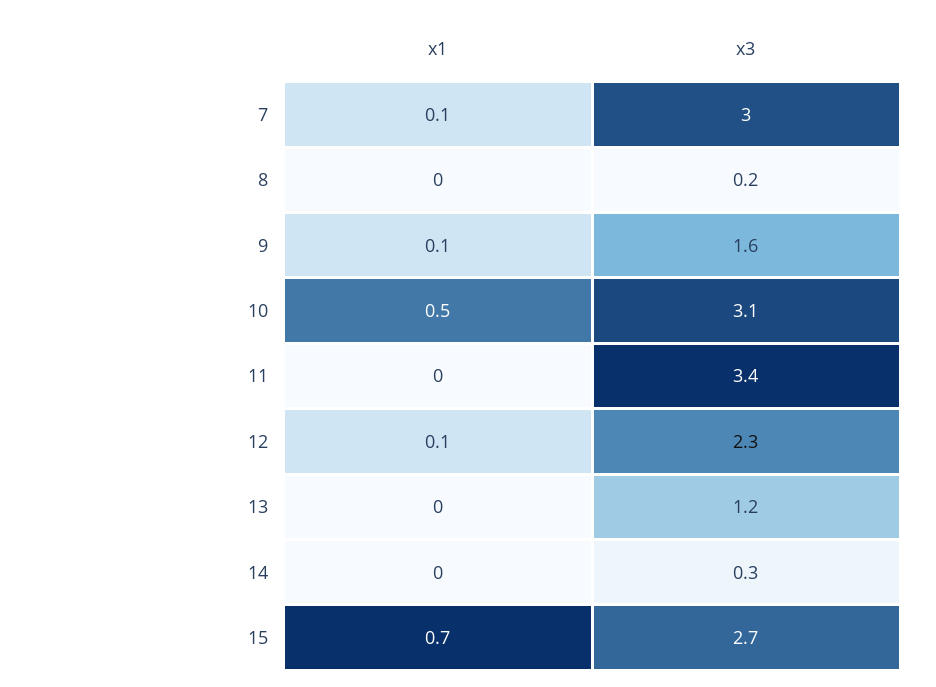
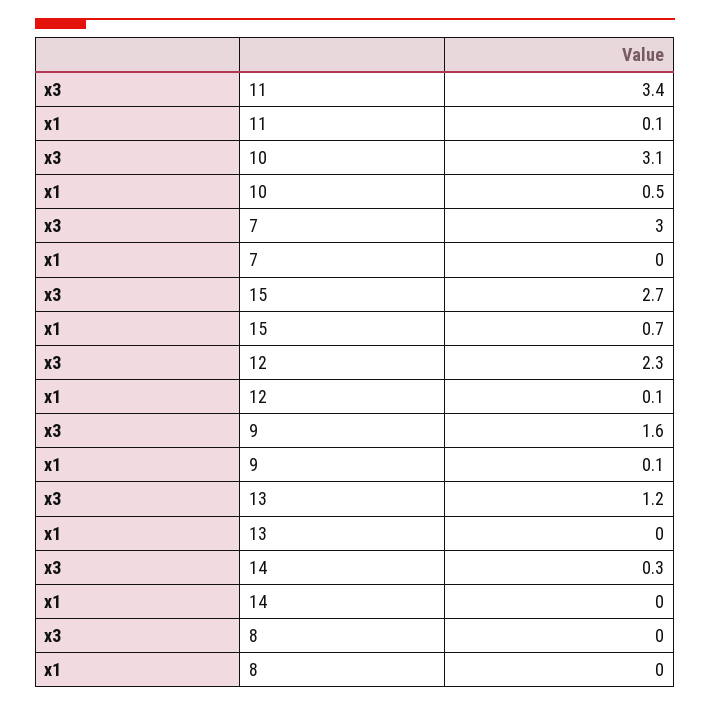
x1, 7: 0.1 -> 0
x3, 8: 0.2 -> 0
x1, 11: 0 -> 0.1

